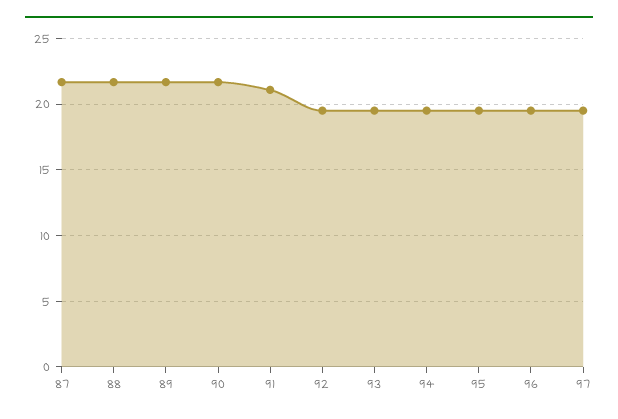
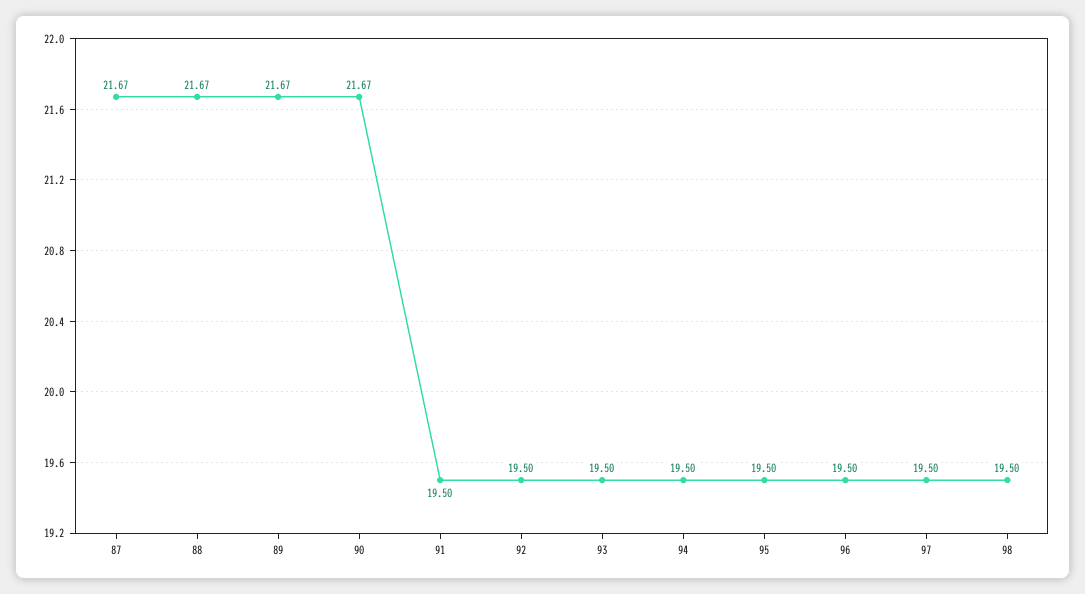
91: 21 -> 19.5
98: none -> 19.5

